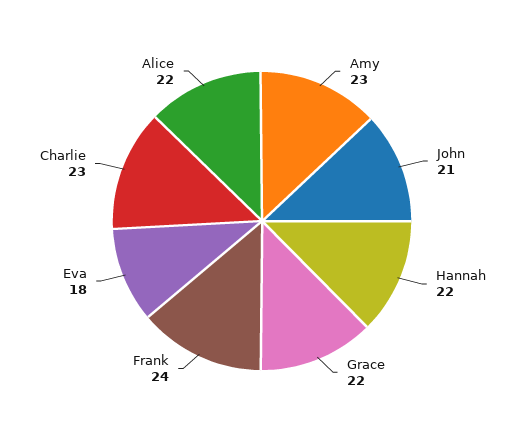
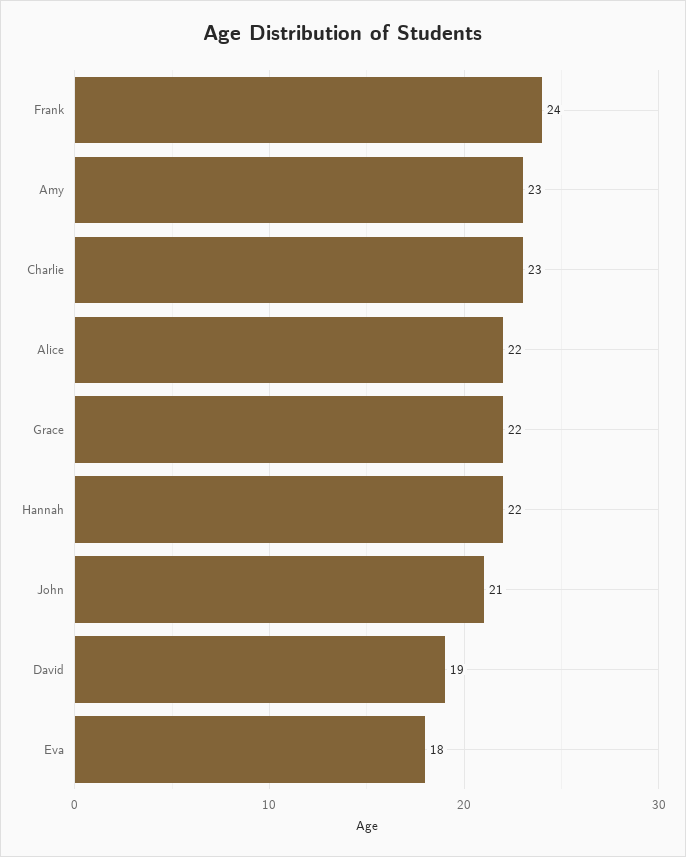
David: none -> 19

